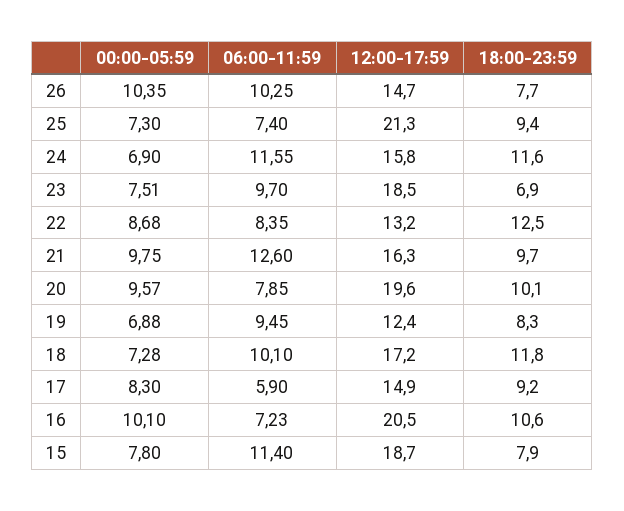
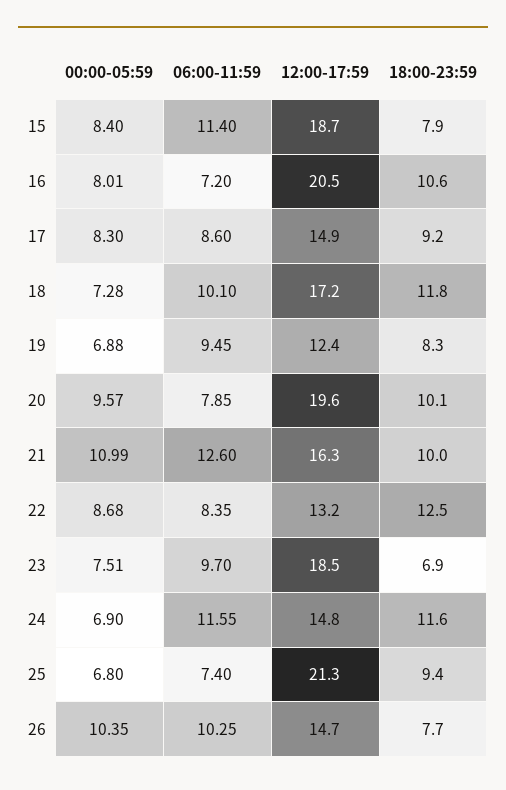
00:00-05:59, 25: 7.3 -> 6.8
12:00-17:59, 24: 15.8 -> 14.8
00:00-05:59, 21: 9.75 -> 10.99
18:00-23:59, 21: 9.7 -> 10
06:00-11:59, 17: 5.9 -> 8.6
00:00-05:59, 16: 10.1 -> 8.01
06:00-11:59, 16: 7.23 -> 7.2
00:00-05:59, 15: 7.8 -> 8.4

